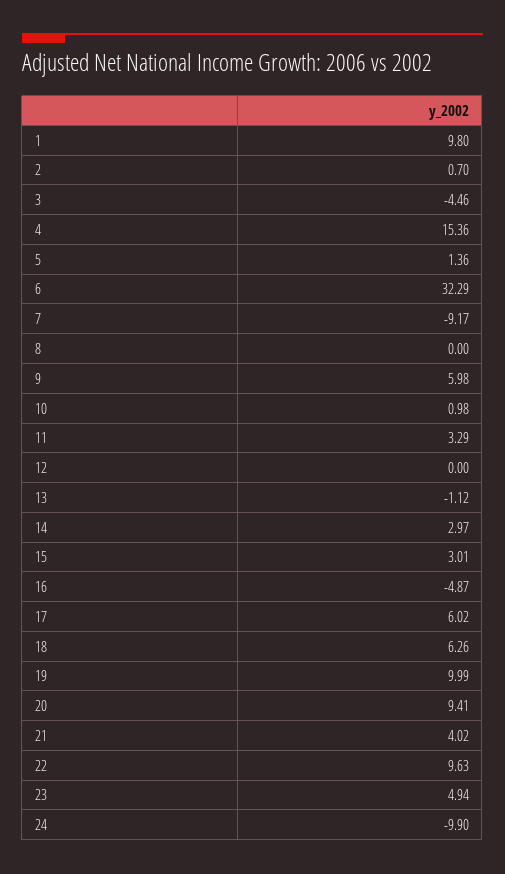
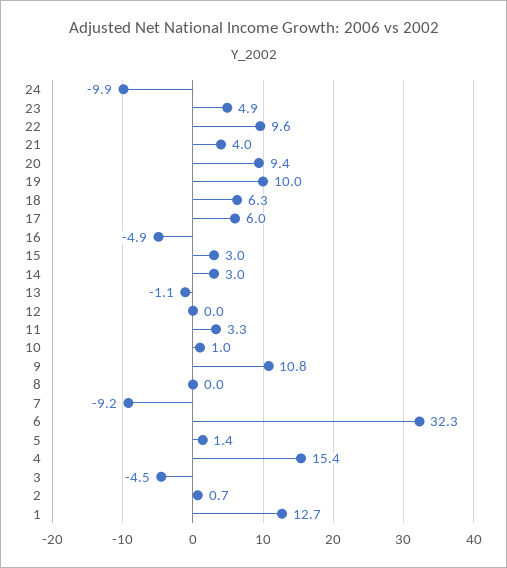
1: 9.8 -> 12.7
9: 5.98 -> 10.8

